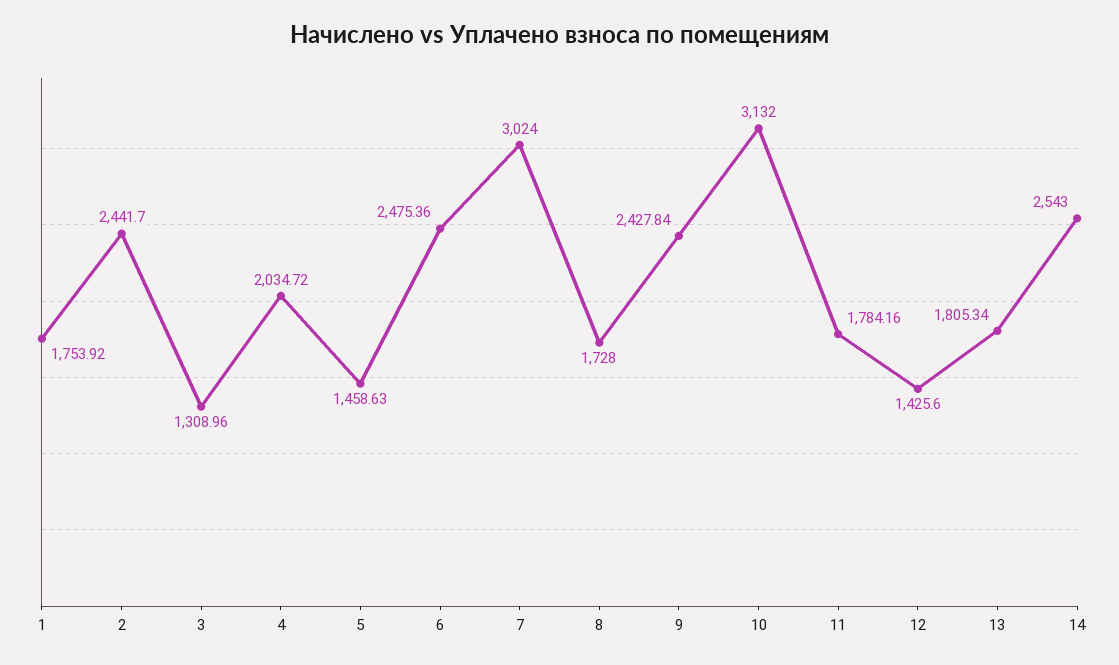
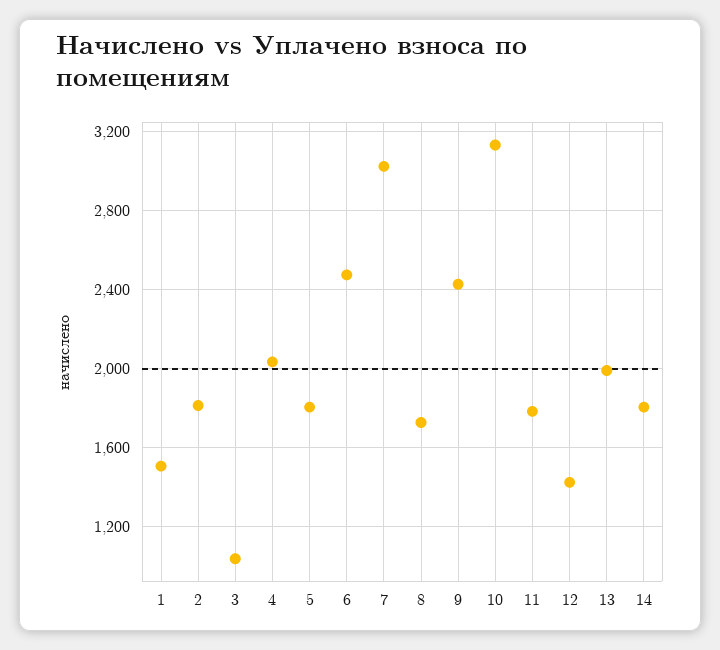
1: 1753.92 -> 1500
2: 2441.7 -> 1800
3: 1308.96 -> 1050
5: 1458.63 -> 1800
13: 1805.34 -> 2000
14: 2543 -> 1800

